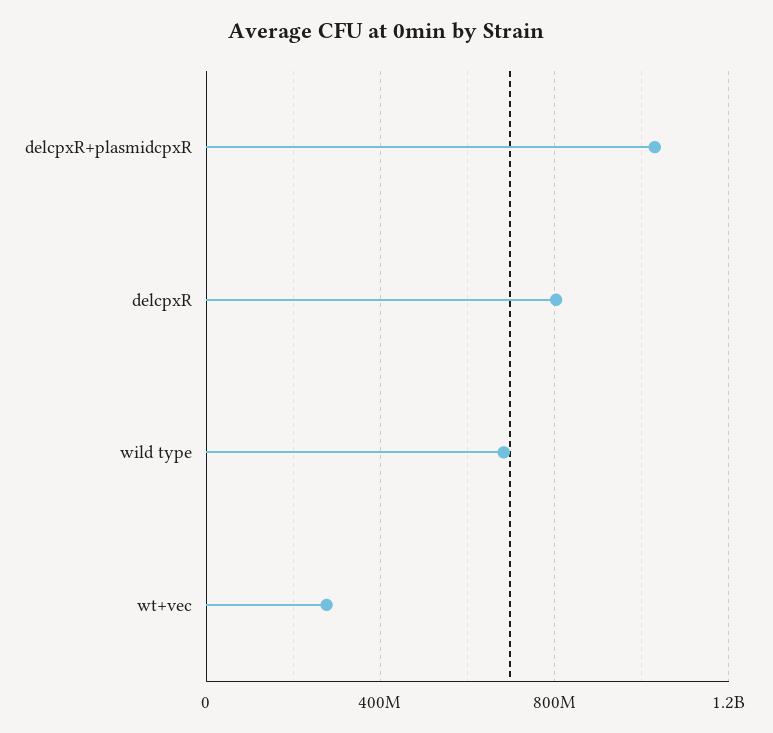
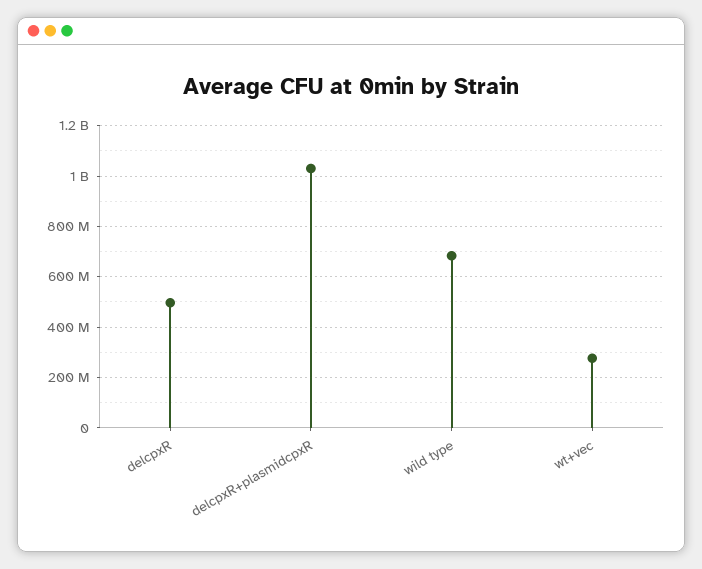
delcpxR: 800000000 -> 500000000

